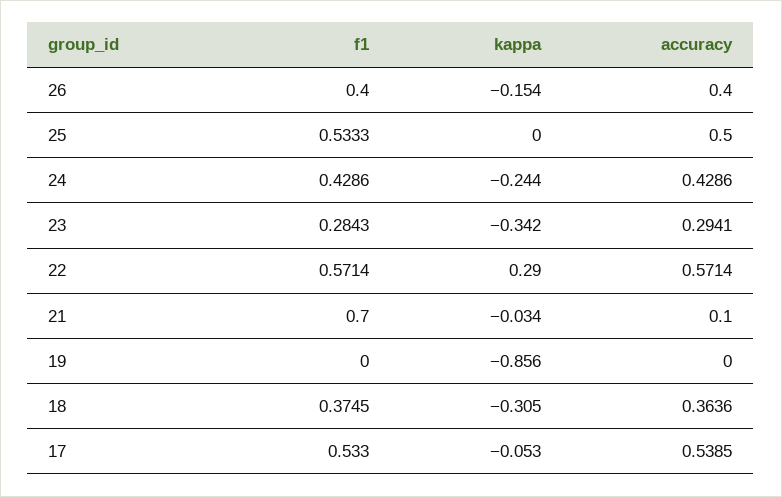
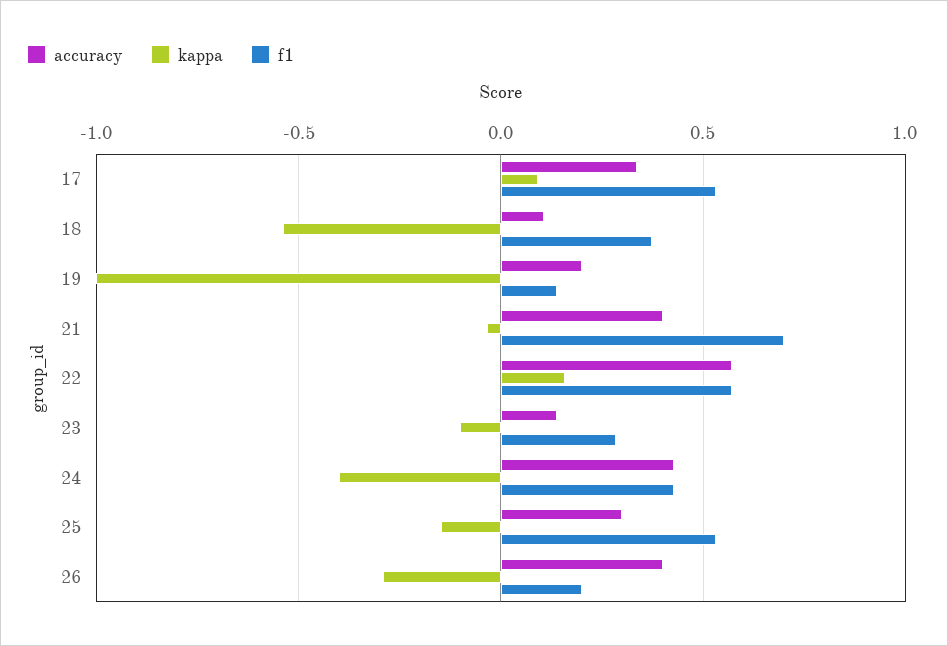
f1, 26: 0.4 -> 0.2
kappa, 26: -0.154 -> -0.3
kappa, 25: 0 -> -0.15
accuracy, 25: 0.5 -> 0.3
kappa, 24: -0.244 -> -0.4
kappa, 23: -0.342 -> -0.1
accuracy, 23: 0.2941 -> 0.15
kappa, 22: 0.29 -> 0.15
accuracy, 21: 0.1 -> 0.4
f1, 19: 0 -> 0.15
kappa, 19: -0.856 -> -1
accuracy, 19: 0 -> 0.2
kappa, 18: -0.305 -> -0.55
accuracy, 18: 0.3636 -> 0.1
kappa, 17: -0.053 -> 0.1
accuracy, 17: 0.5385 -> 0.35

